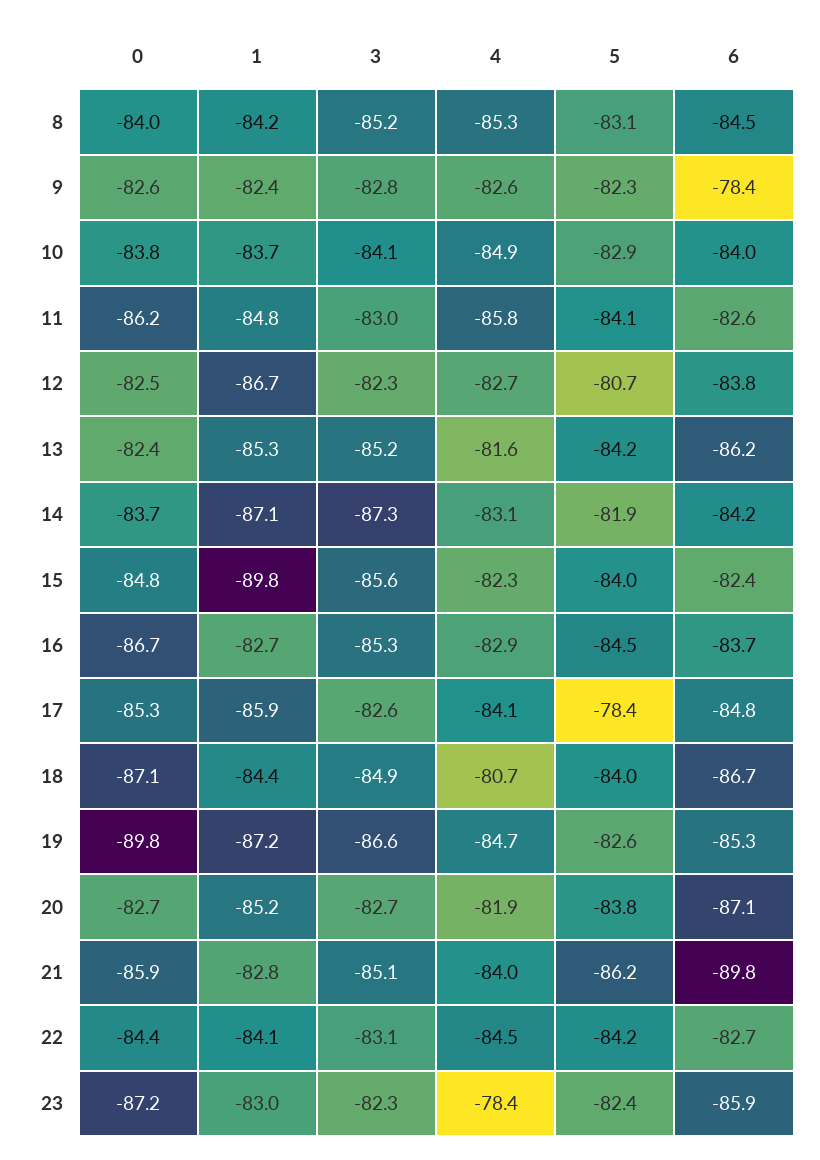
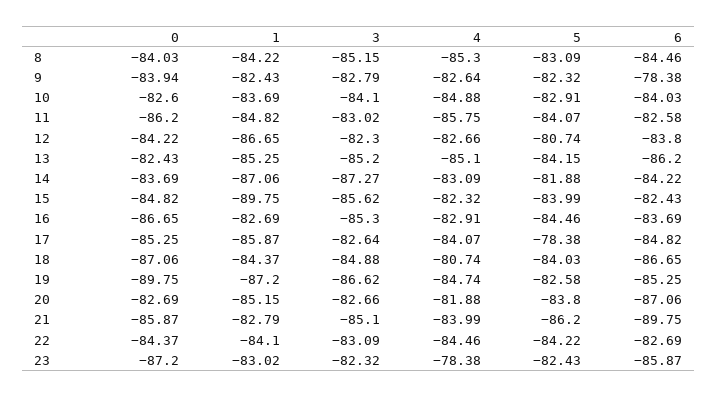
0, 9: -82.6 -> -83.94
0, 10: -83.8 -> -82.6
0, 12: -82.5 -> -84.22
4, 13: -81.6 -> -85.1

